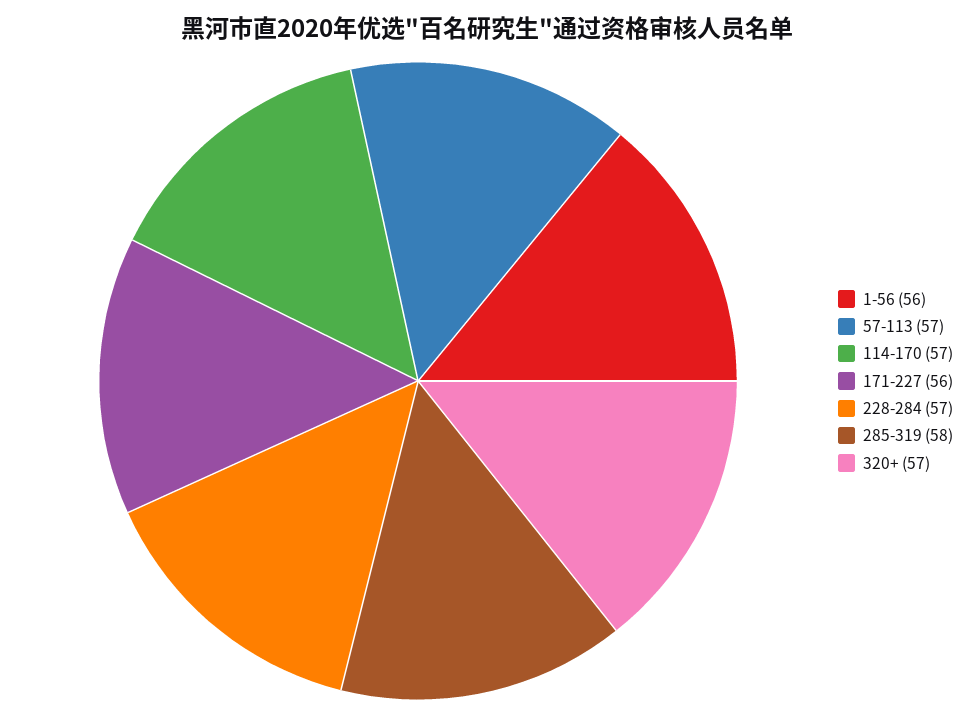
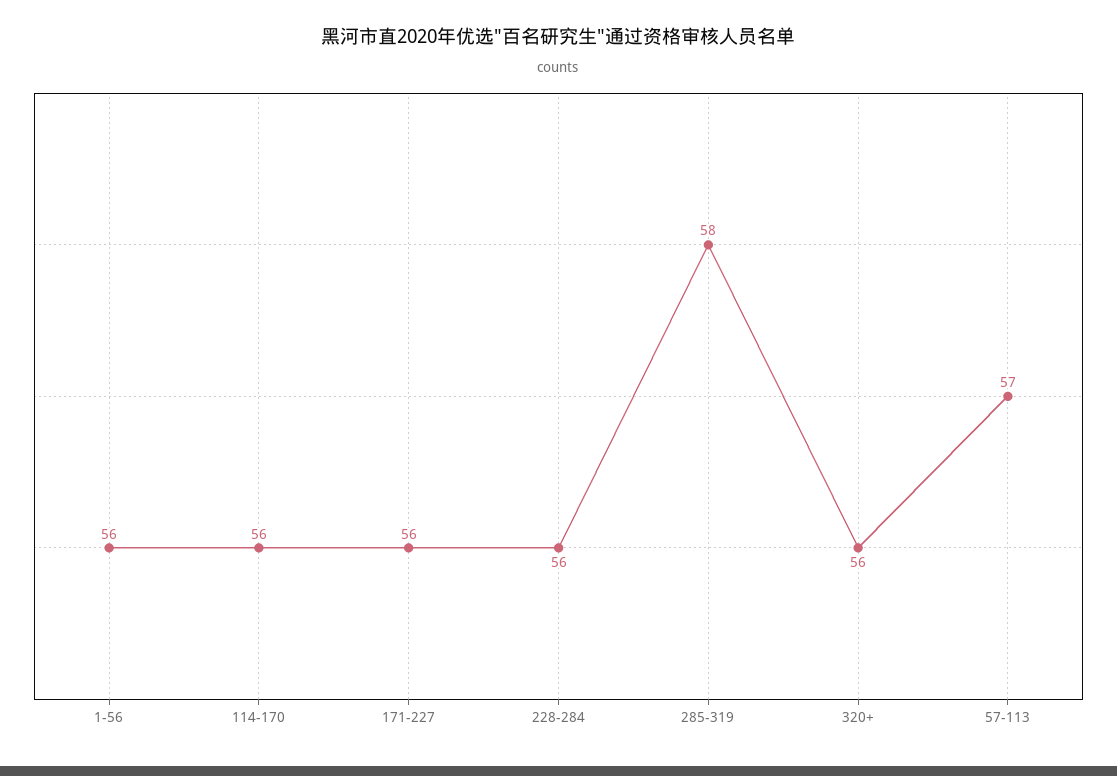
114-170: 57 -> 56
228-284: 57 -> 56
320+: 57 -> 56

